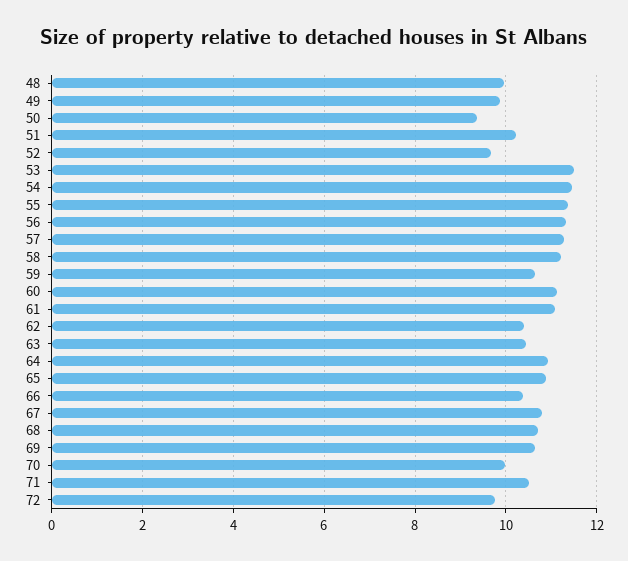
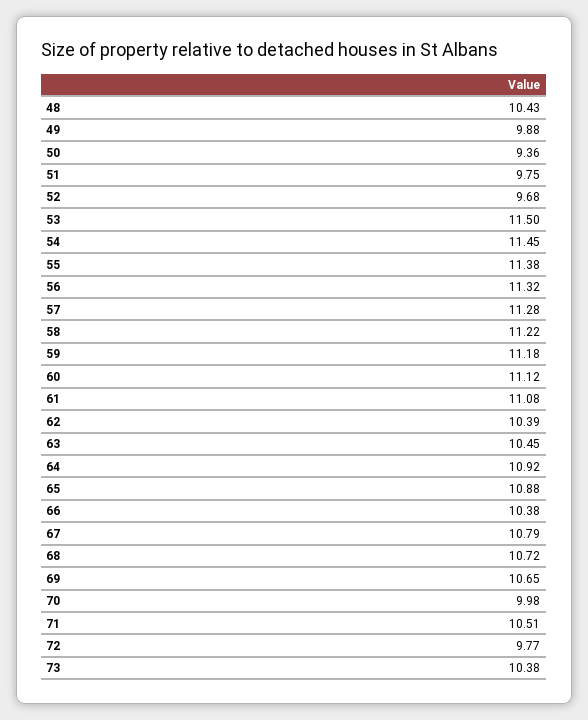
48: 10 -> 10.43
51: 10.2 -> 9.75
59: 10.6 -> 11.18
73: none -> 10.38

